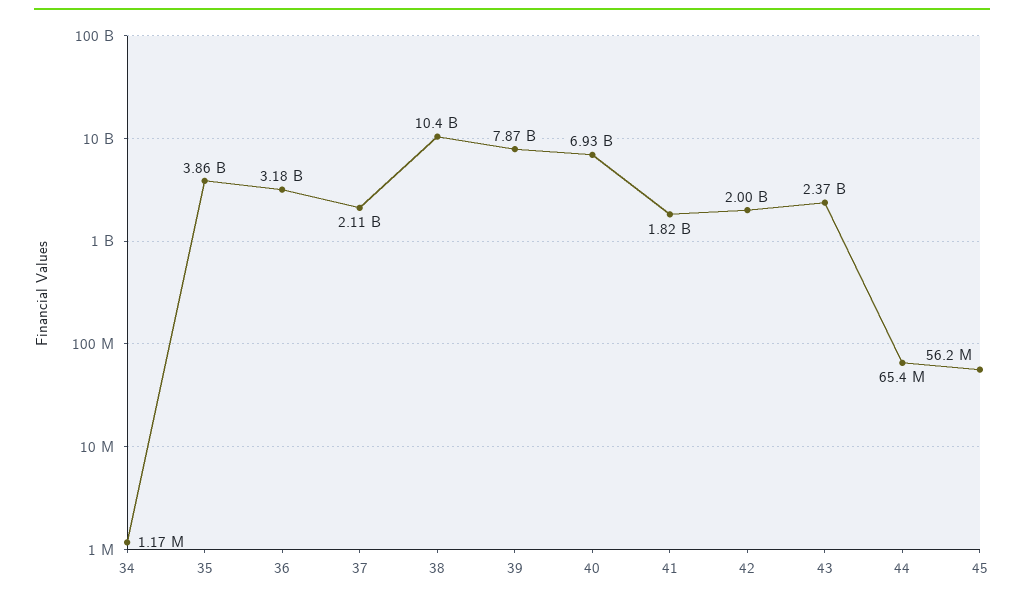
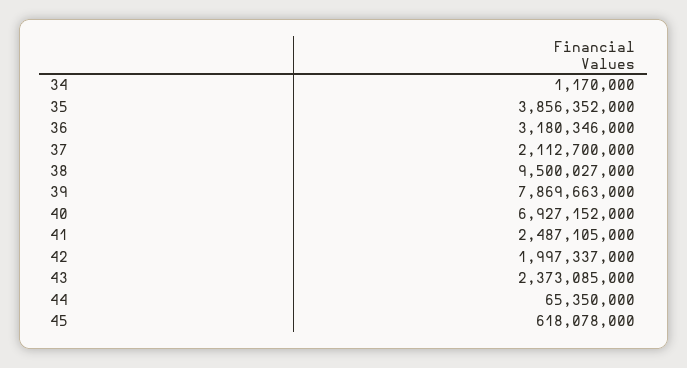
38: 10400000000 -> 9500027000
41: 1820000000 -> 2487105000
45: 56200000 -> 618078000

